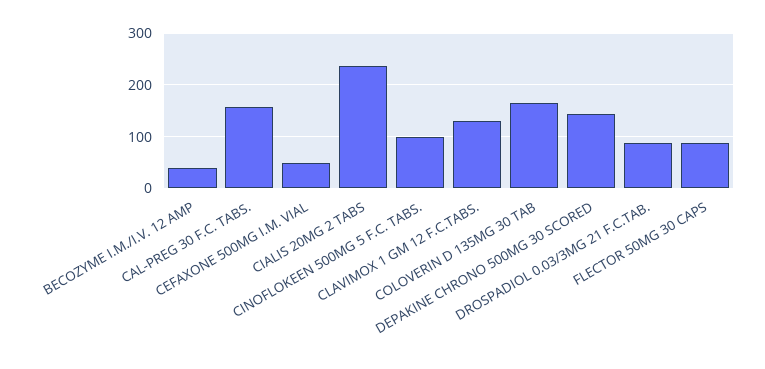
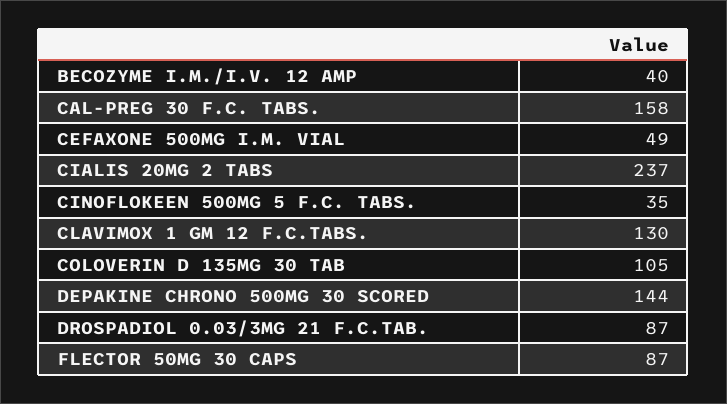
CINOFLOKEEN 500MG 5 F.C. TABS.: 100 -> 35
COLOVERIN D 135MG 30 TAB: 160 -> 105

